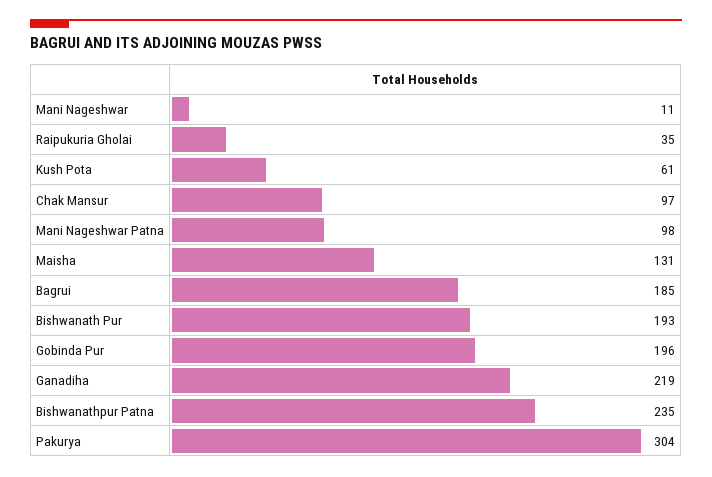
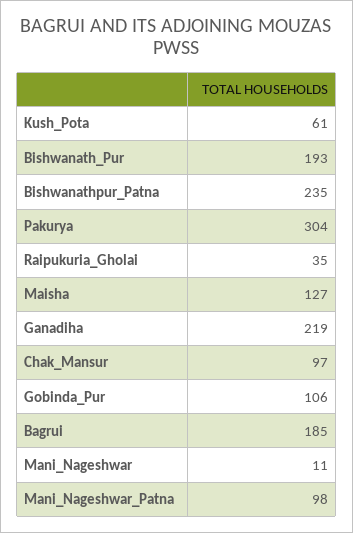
Maisha: 131 -> 127
Gobinda Pur: 196 -> 106

